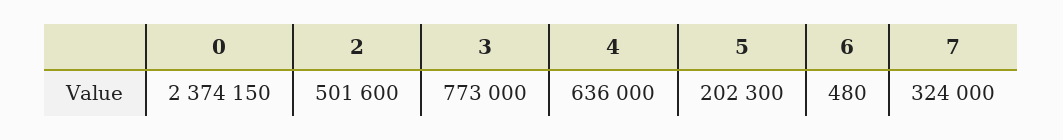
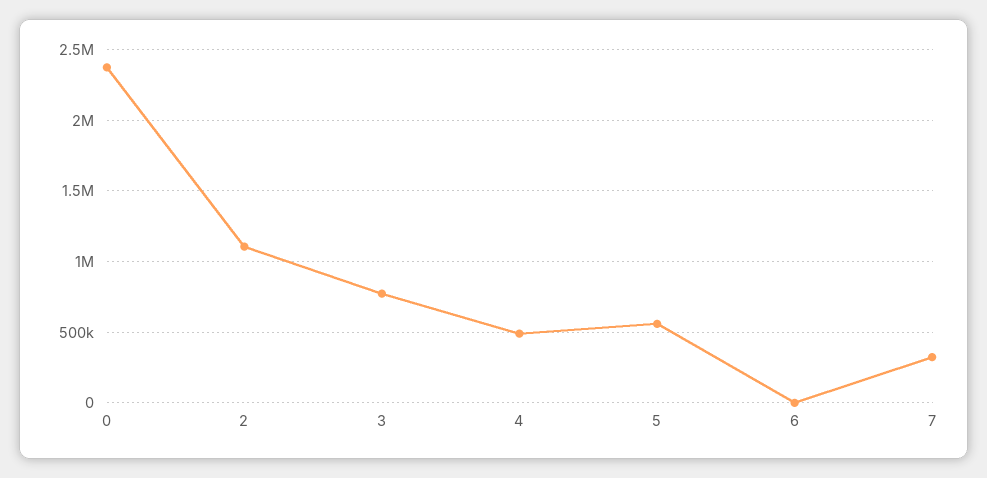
2: 501600 -> 1100000
4: 636000 -> 500000
5: 202300 -> 550000

